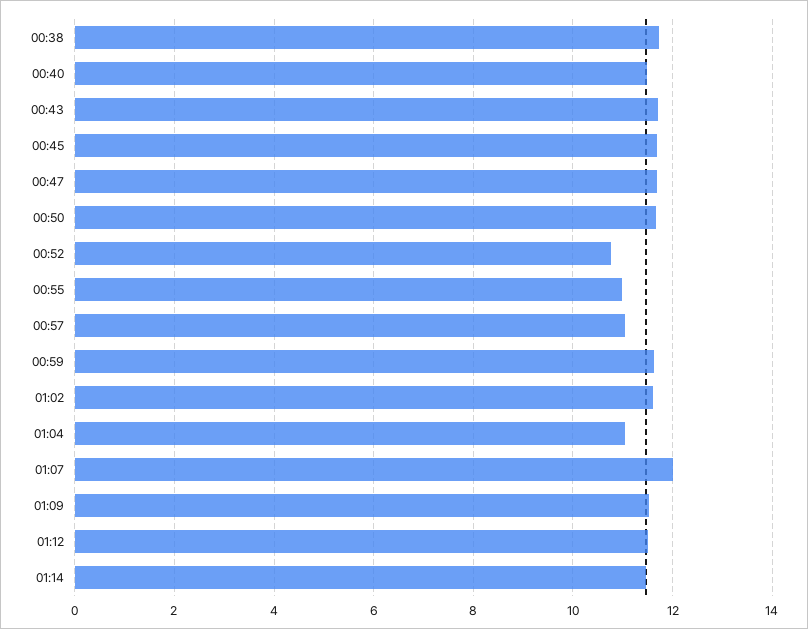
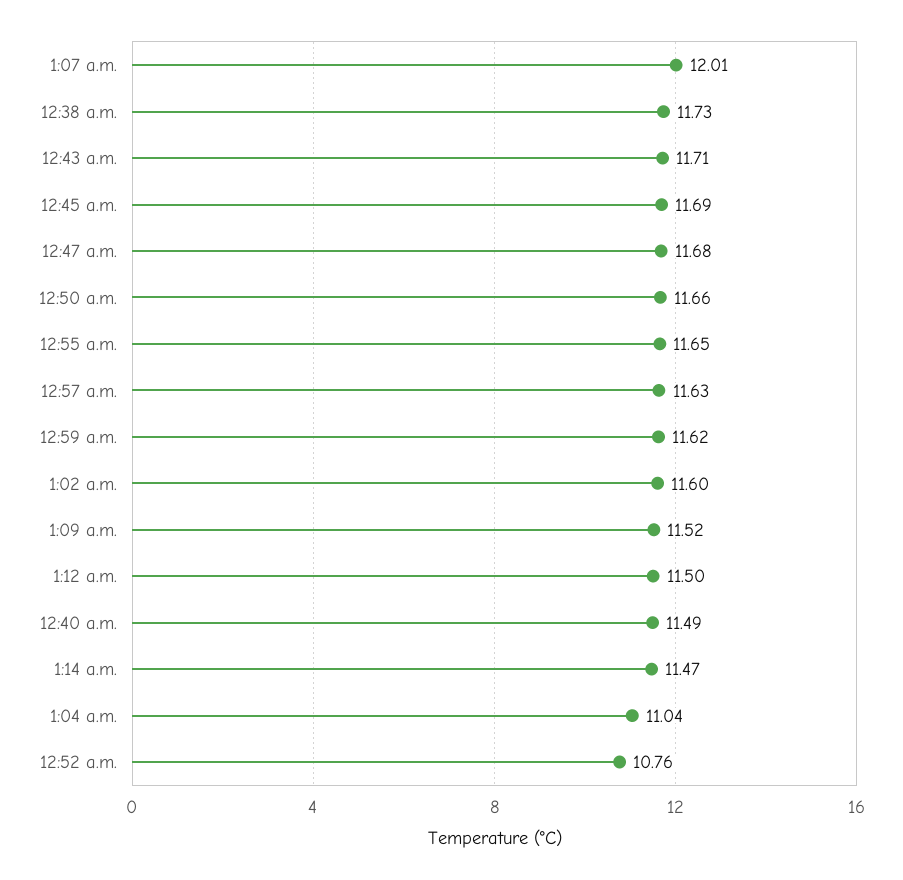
00:55: 11 -> 11.65
00:57: 11 -> 11.63

